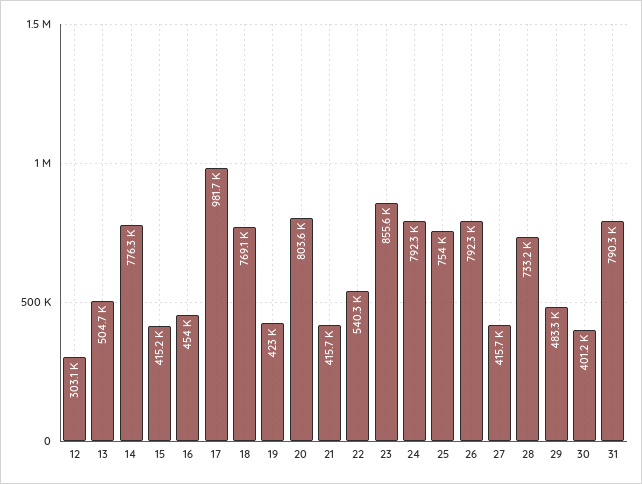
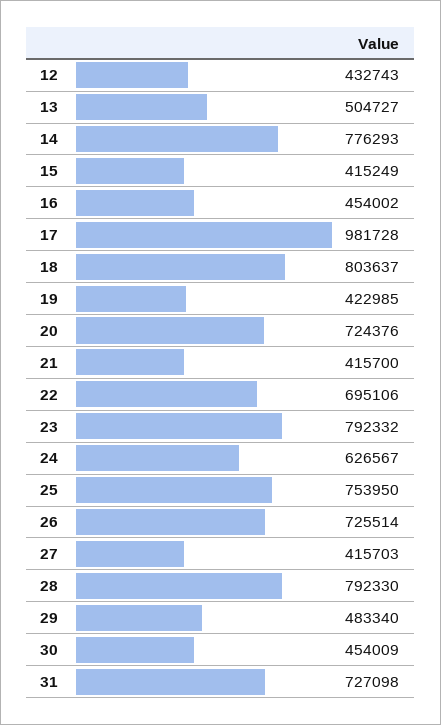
12: 303100 -> 432743
18: 769100 -> 803637
20: 803600 -> 724376
22: 540300 -> 695106
23: 855600 -> 792332
24: 792300 -> 626567
26: 792300 -> 725514
28: 733200 -> 792330
30: 401200 -> 454009
31: 790300 -> 727098

